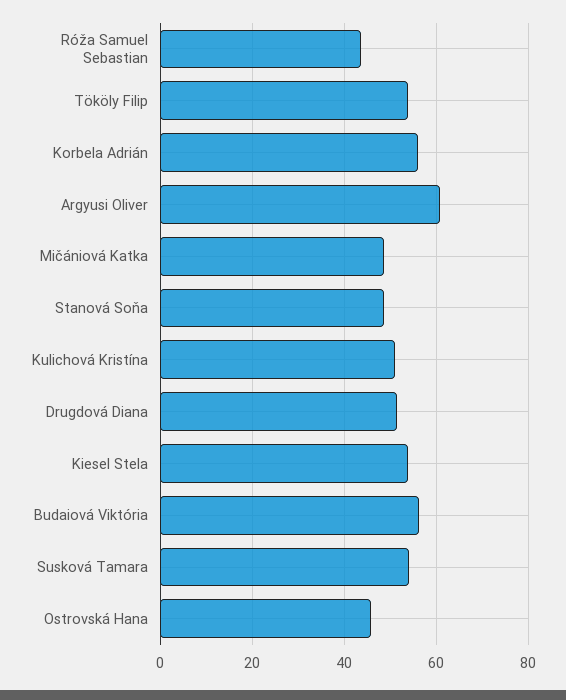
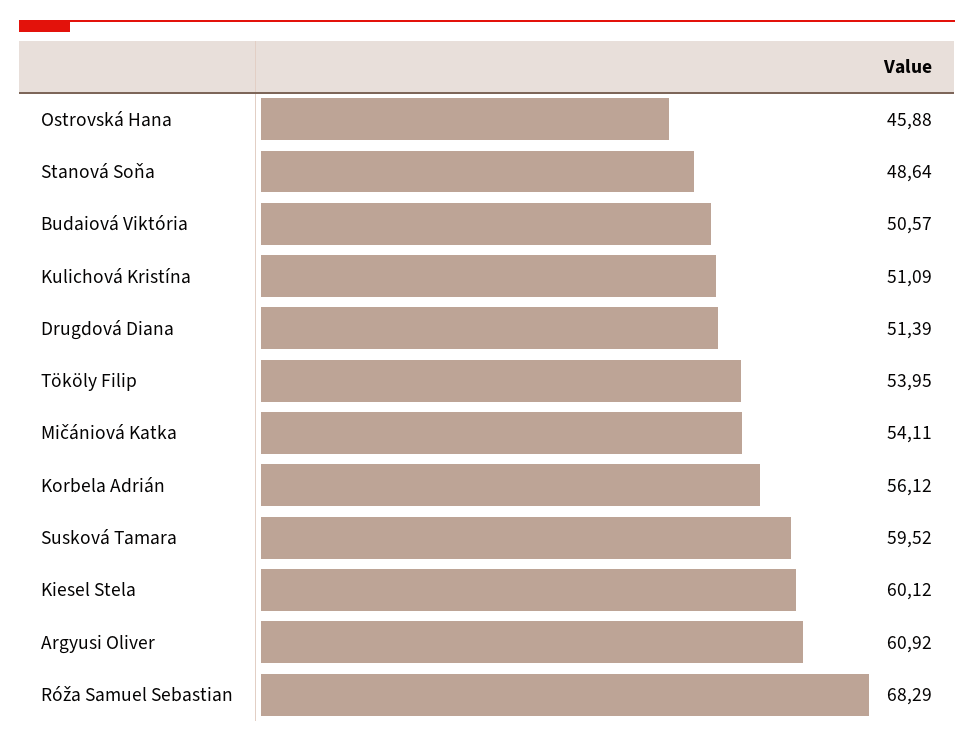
Róža Samuel Sebastian: 44 -> 68.29
Mičániová Katka: 48 -> 54.11
Kiesel Stela: 54 -> 60.12
Budaiová Viktória: 56 -> 50.57
Susková Tamara: 54 -> 59.52

